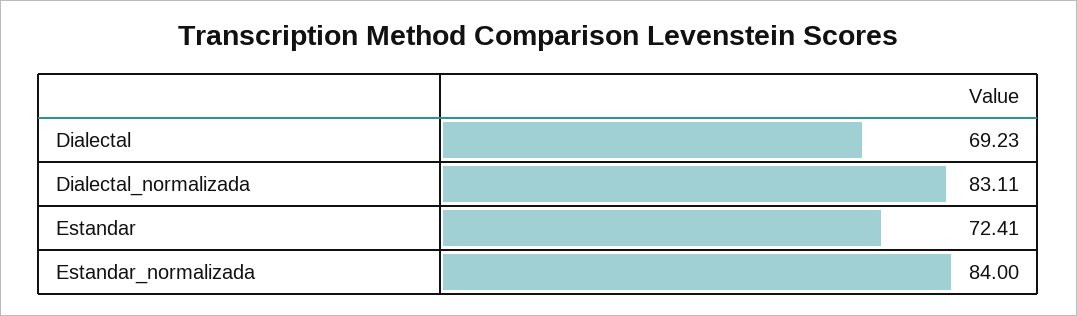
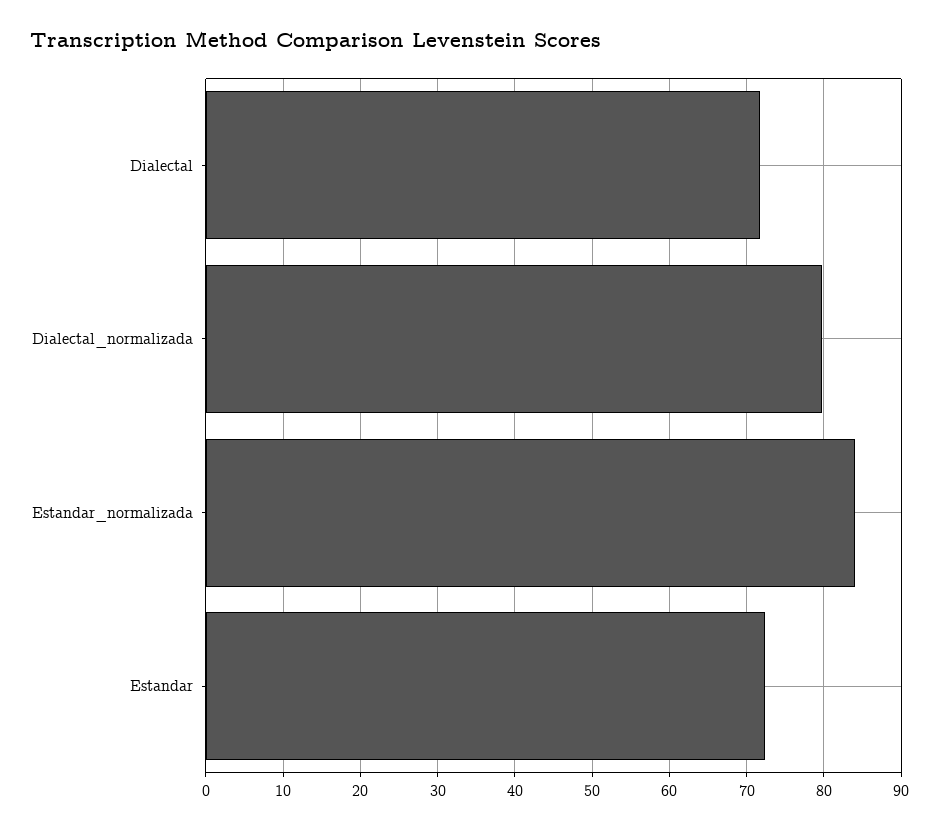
Dialectal: 69.23 -> 72
Dialectal_normalizada: 83.11 -> 80

